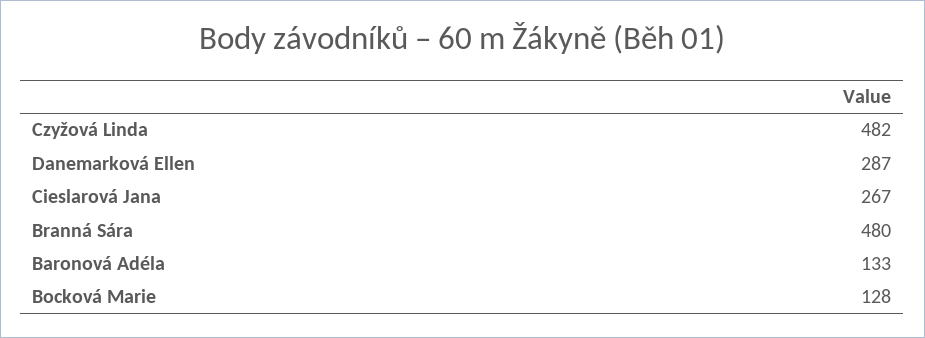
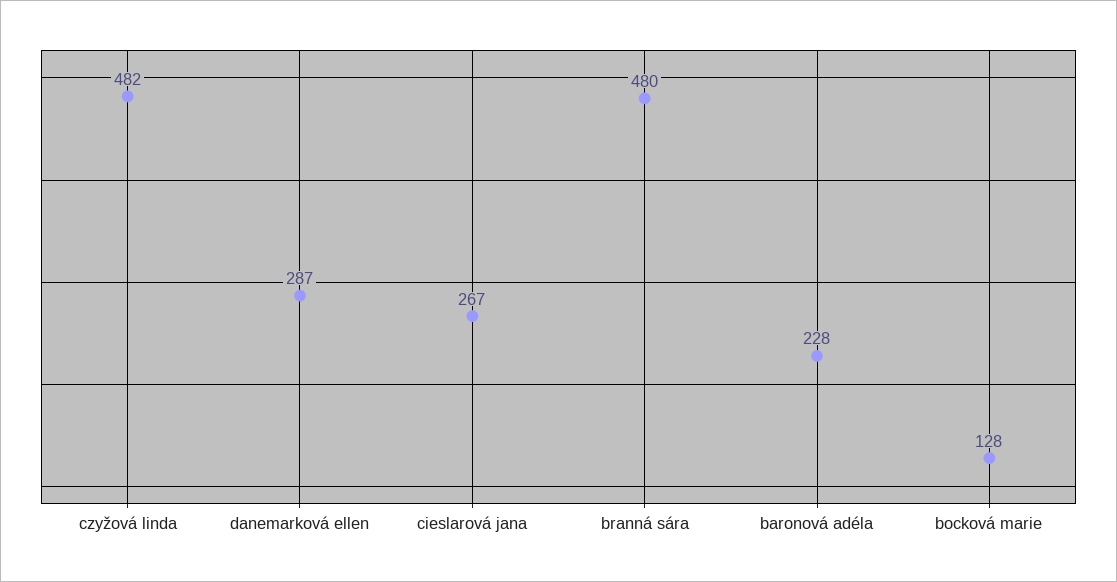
Baronová Adéla: 133 -> 228

